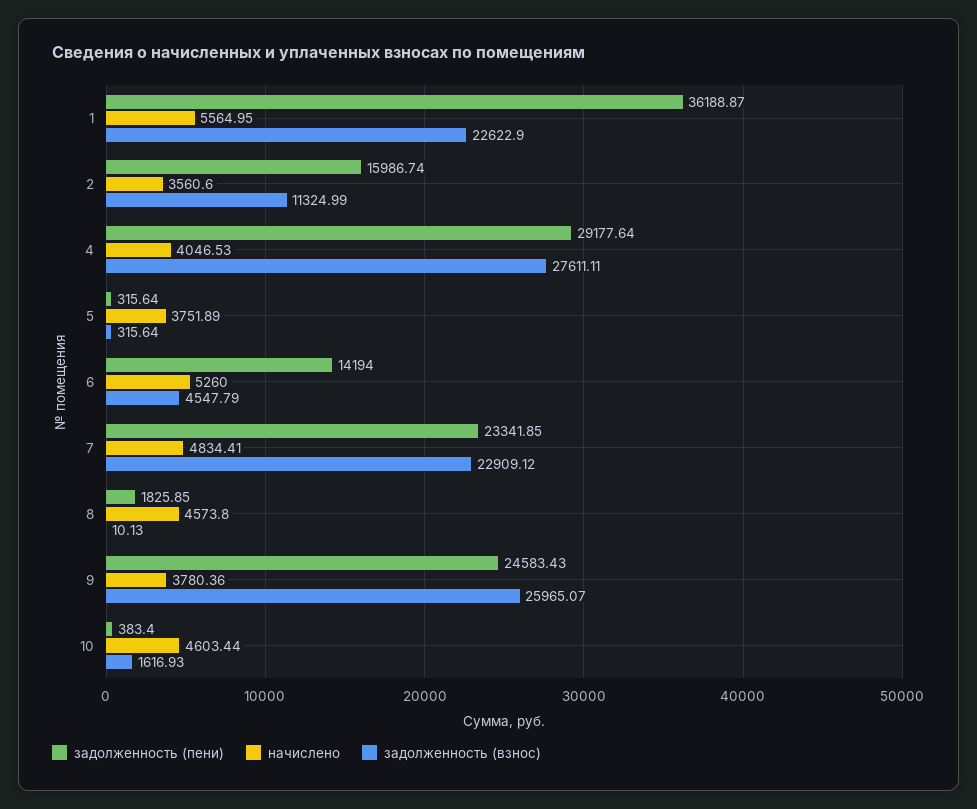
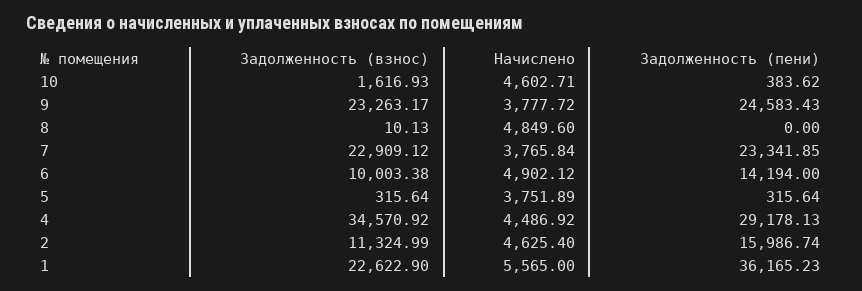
задолженность (пени), 1: 36188.87 -> 36165.23
начислено, 1: 5564.95 -> 5565
начислено, 2: 3560.6 -> 4625.4
задолженность (пени), 4: 29177.64 -> 29178.13
начислено, 4: 4046.53 -> 4486.92
задолженность (взнос), 4: 27611.11 -> 34570.92
начислено, 6: 5260 -> 4902.12
задолженность (взнос), 6: 4547.79 -> 10003.38
начислено, 7: 4834.41 -> 3765.84
задолженность (пени), 8: 1825.85 -> 0
начислено, 8: 4573.8 -> 4849.6
начислено, 9: 3780.36 -> 3777.72
задолженность (взнос), 9: 25965.07 -> 23263.17
задолженность (пени), 10: 383.4 -> 383.62
начислено, 10: 4603.44 -> 4602.71

